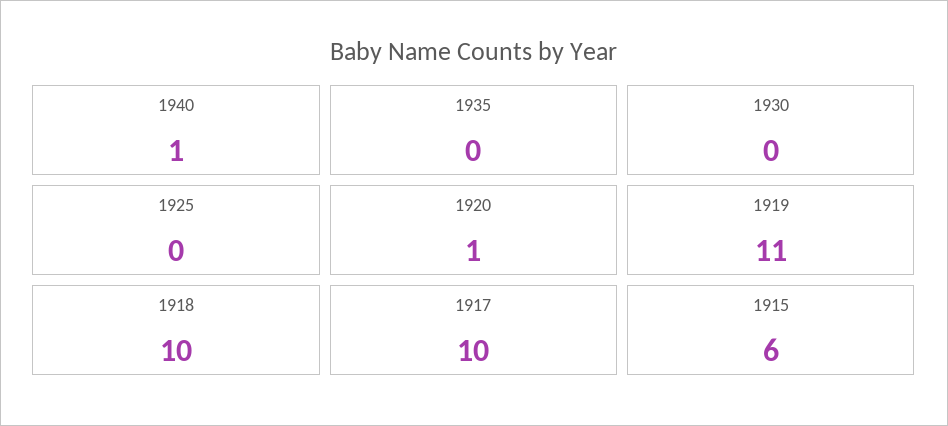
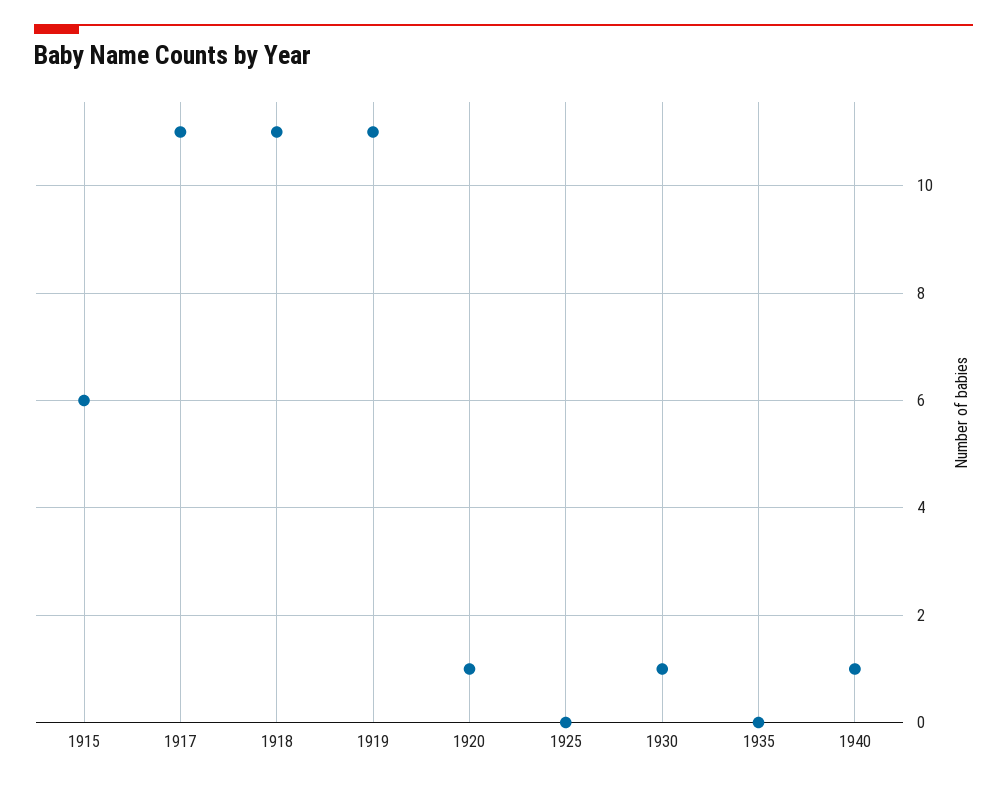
1930: 0 -> 1
1918: 10 -> 11
1917: 10 -> 11

